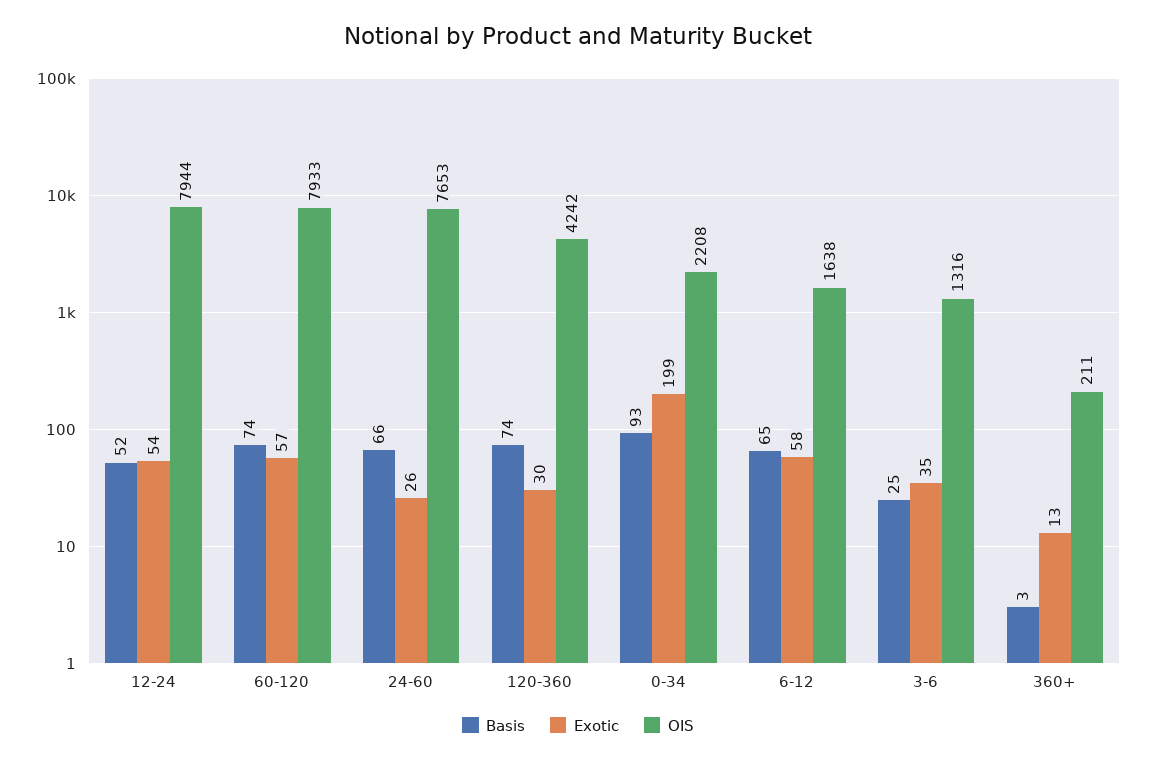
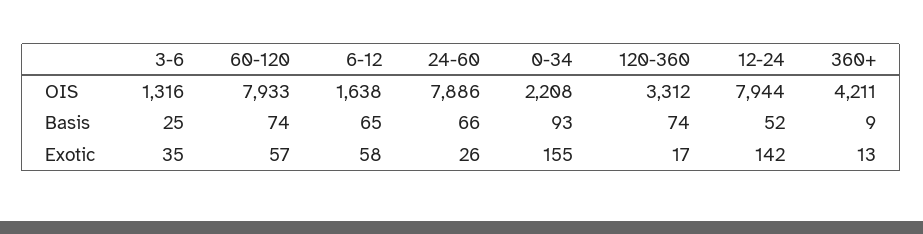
Exotic, 12-24: 54 -> 142
OIS, 24-60: 7653 -> 7886
Exotic, 120-360: 30 -> 17
OIS, 120-360: 4242 -> 3312
Exotic, 0-34: 199 -> 155
Basis, 360+: 3 -> 9
OIS, 360+: 211 -> 4211

